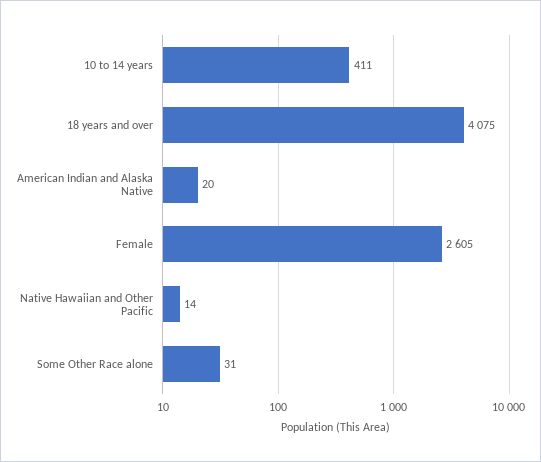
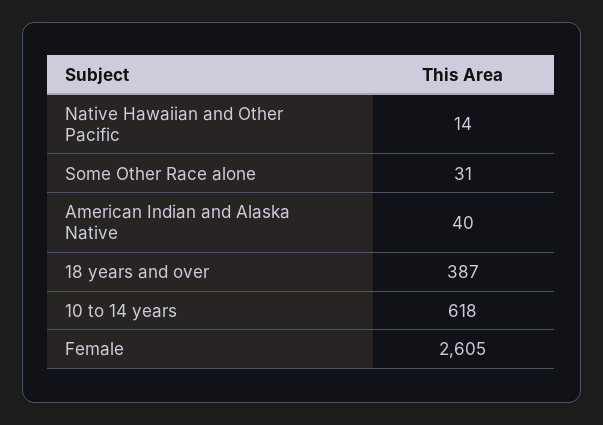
10 to 14 years: 411 -> 618
18 years and over: 4075 -> 387
American Indian and Alaska Native: 20 -> 40

